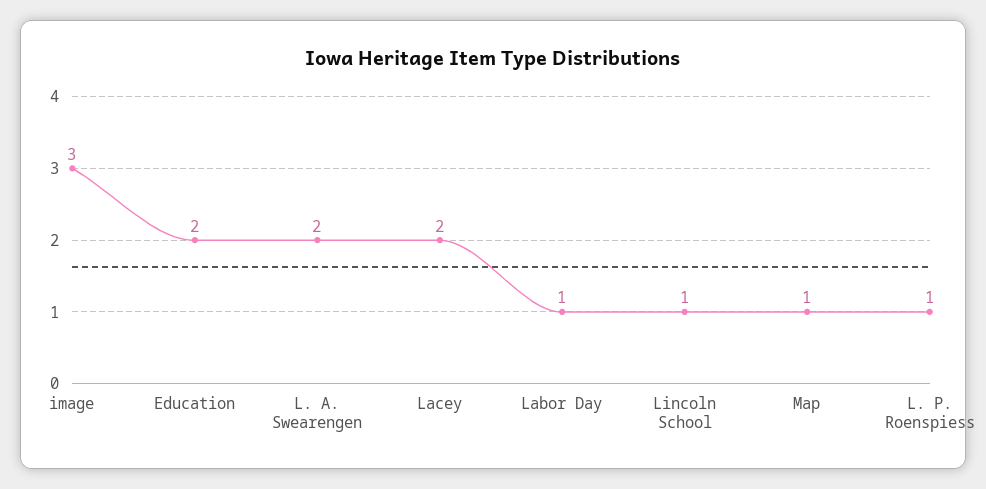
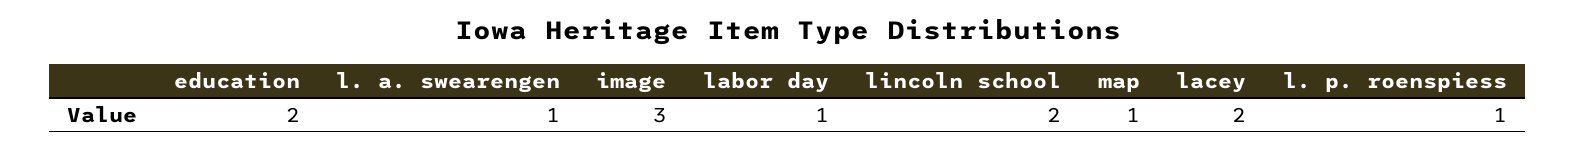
L. A. Swearengen: 2 -> 1
Lincoln School: 1 -> 2

